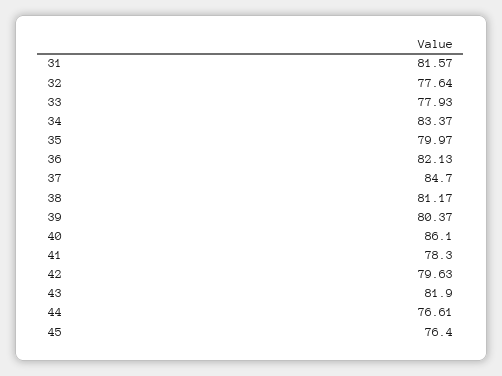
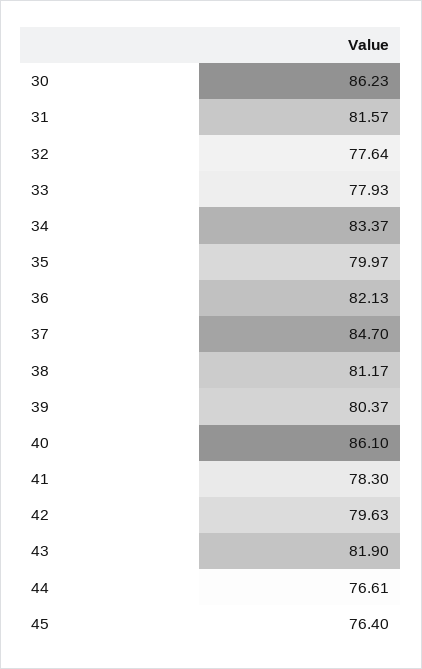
30: none -> 86.23

